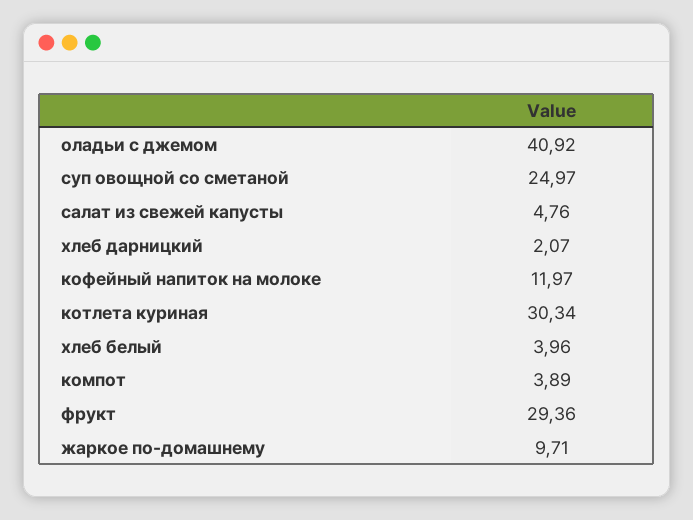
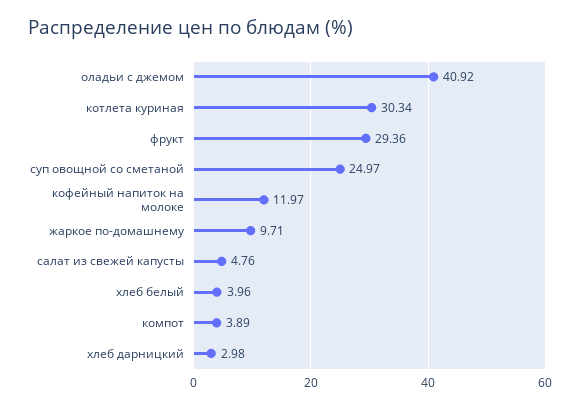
хлеб дарницкий: 2.07 -> 2.98

